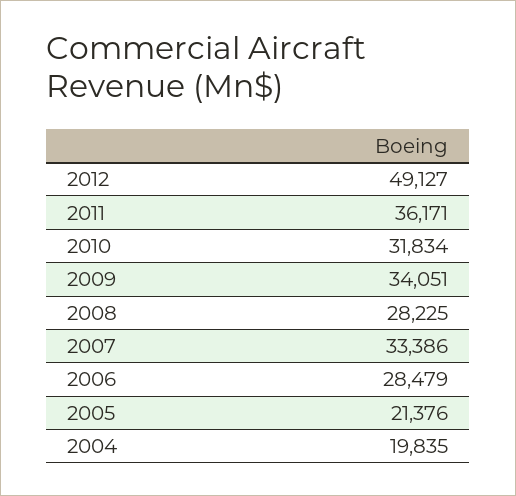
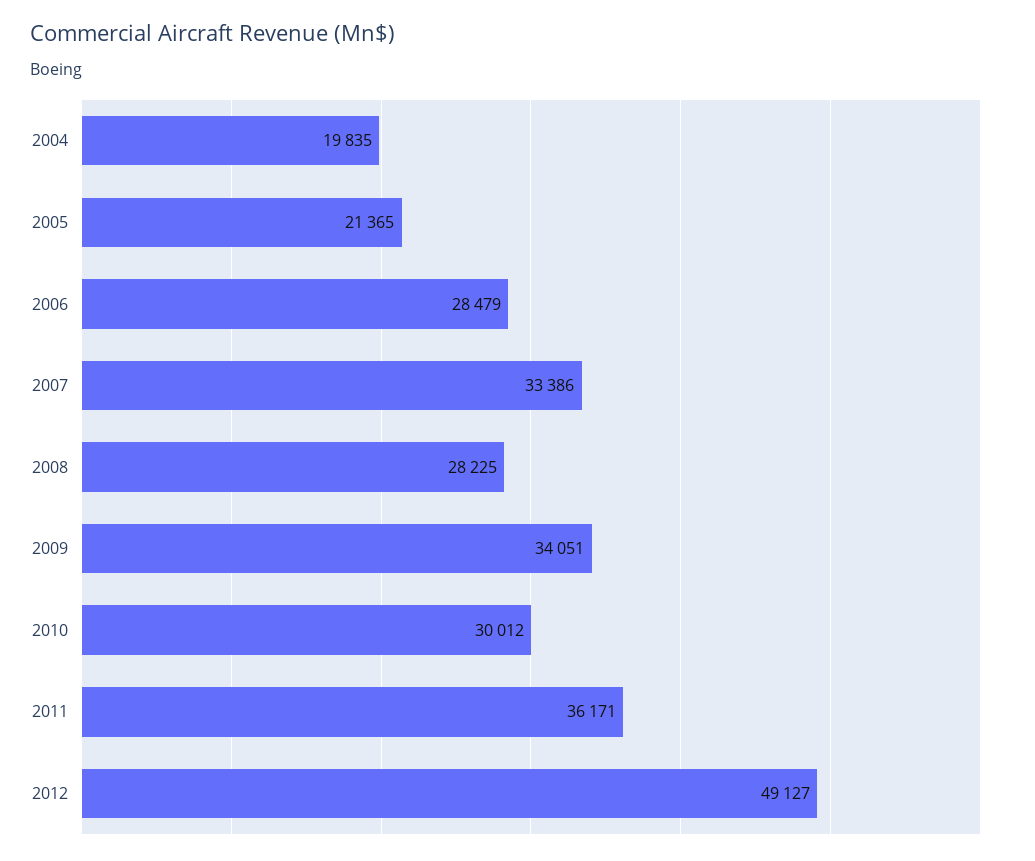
2010: 31834 -> 30012
2005: 21376 -> 21365

